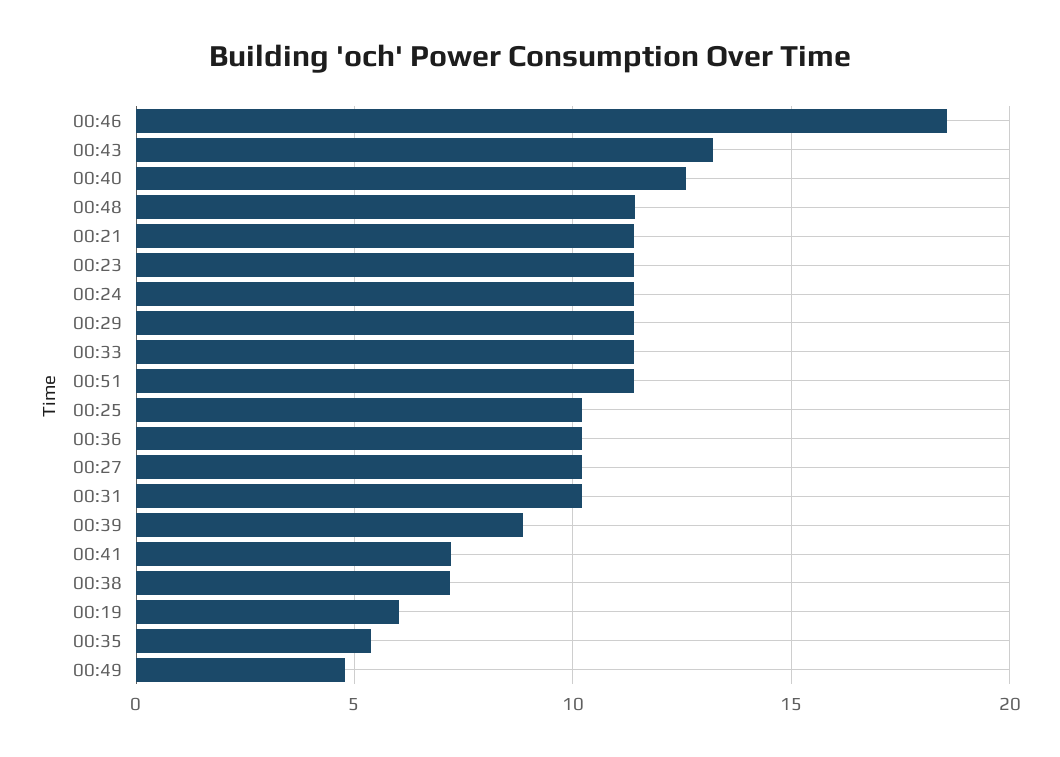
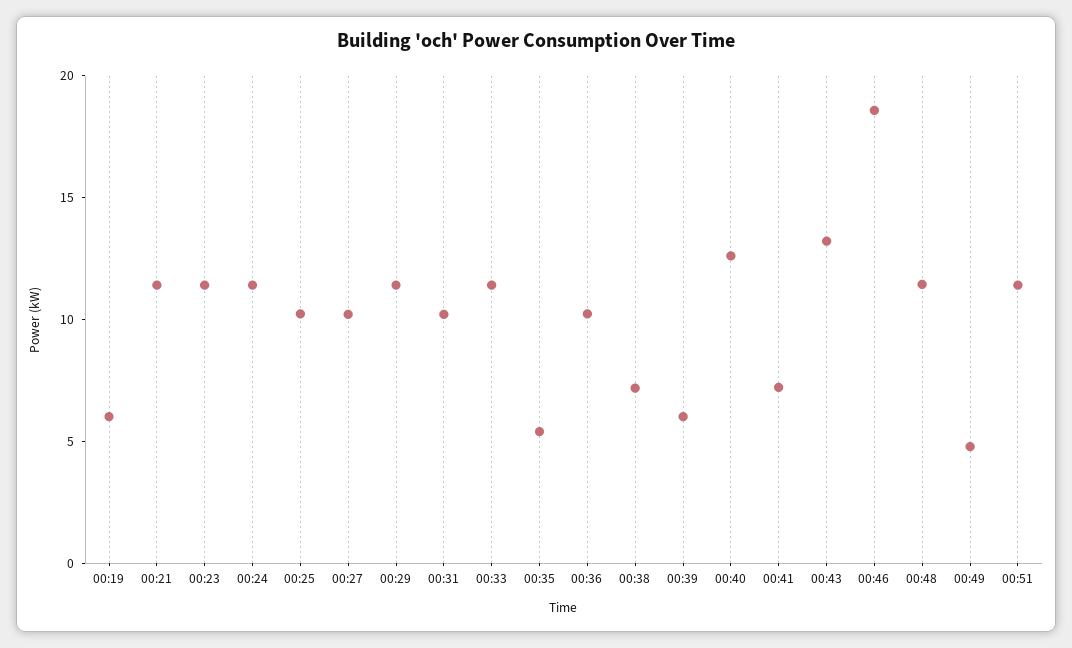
00:39: 9 -> 6

